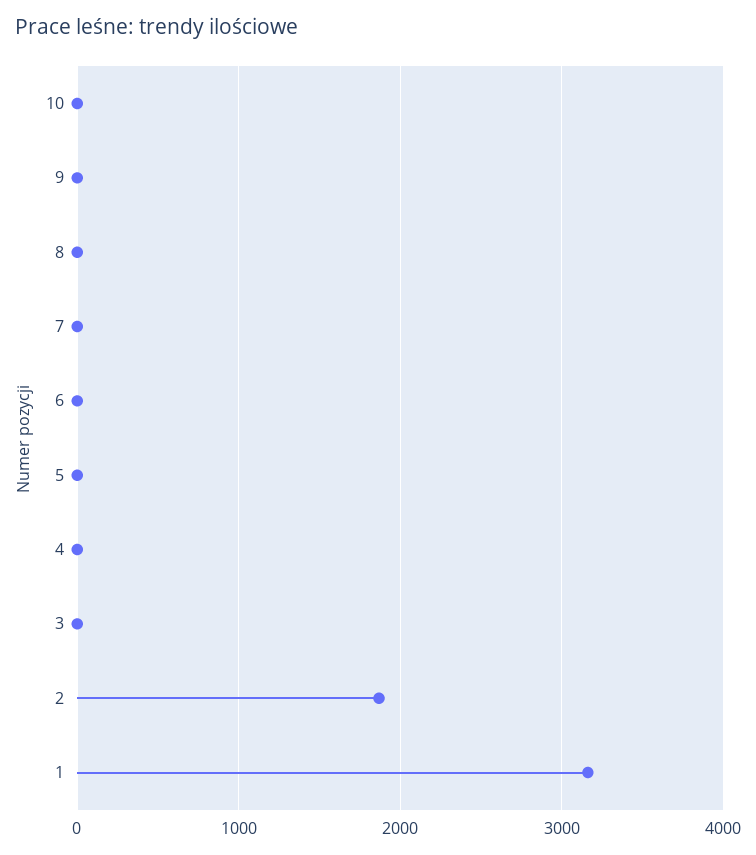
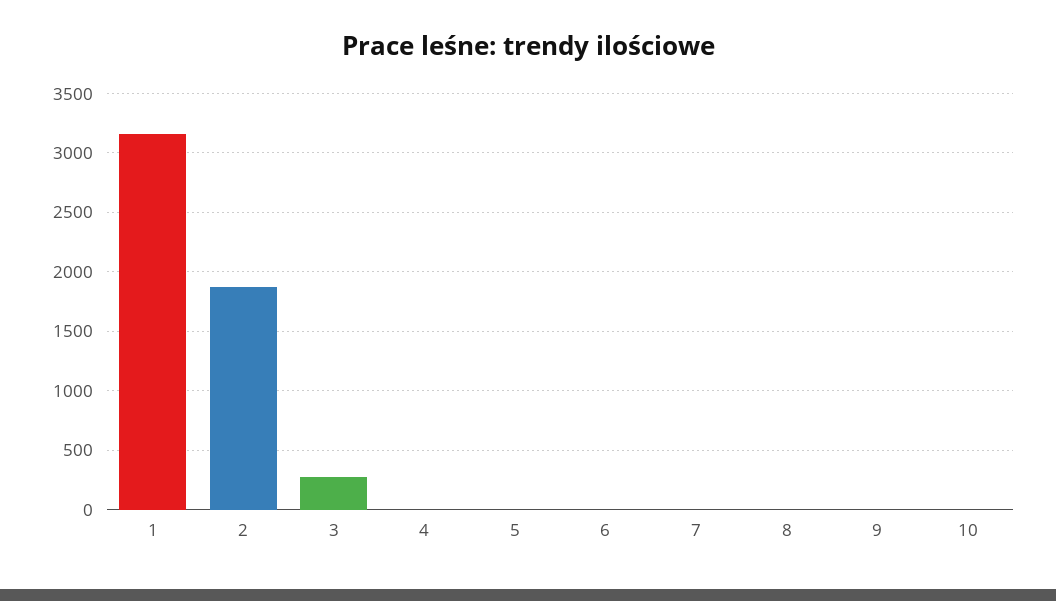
3: 0 -> 300

